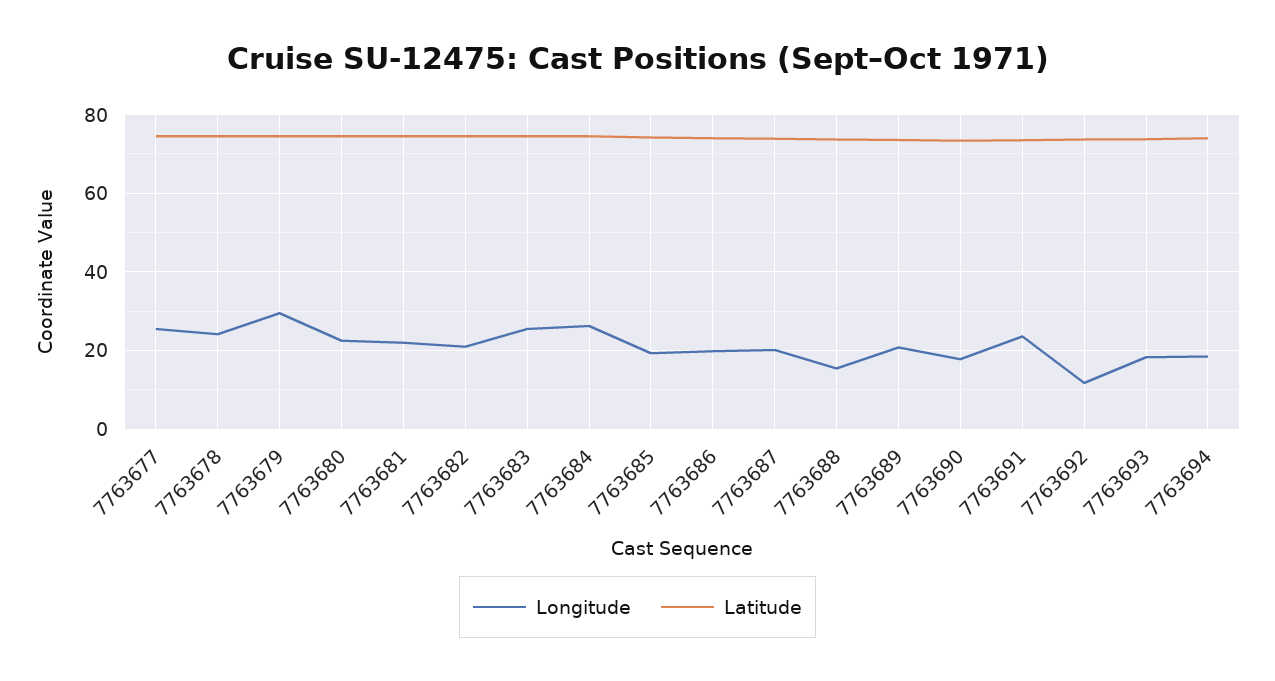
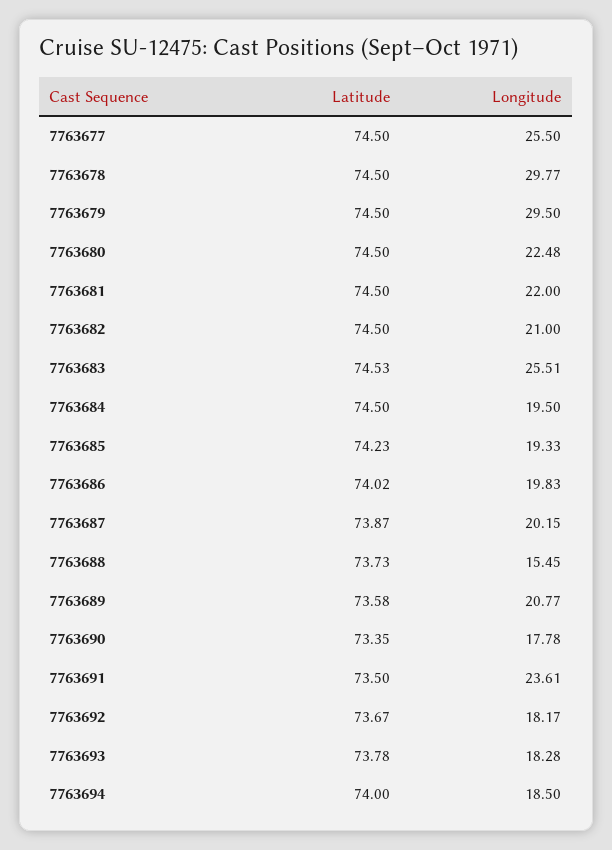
Longitude, 7763678: 24 -> 29.77
Longitude, 7763684: 26 -> 19.5
Longitude, 7763692: 12 -> 18.17

